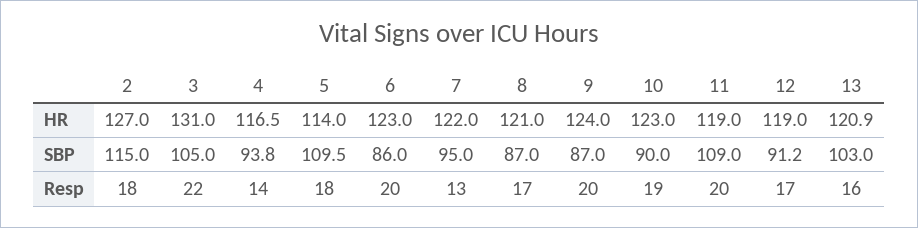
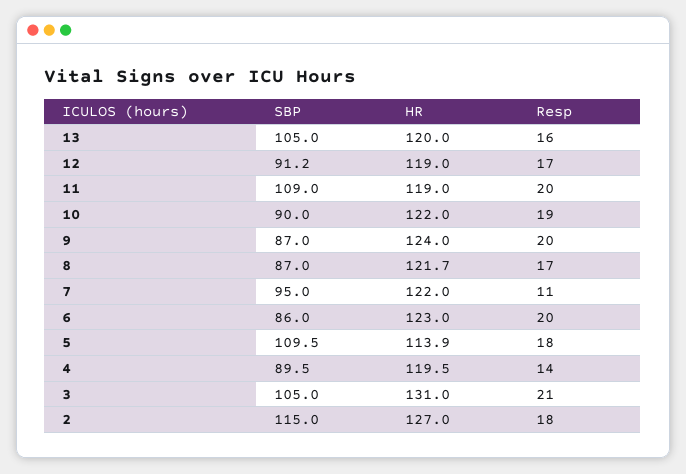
4, HR: 116.5 -> 119.5
5, HR: 114 -> 113.9
8, HR: 121 -> 121.7
10, HR: 123 -> 122
13, HR: 120.9 -> 120
4, SBP: 93.8 -> 89.5
13, SBP: 103 -> 105
3, Resp: 22 -> 21
7, Resp: 13 -> 11

